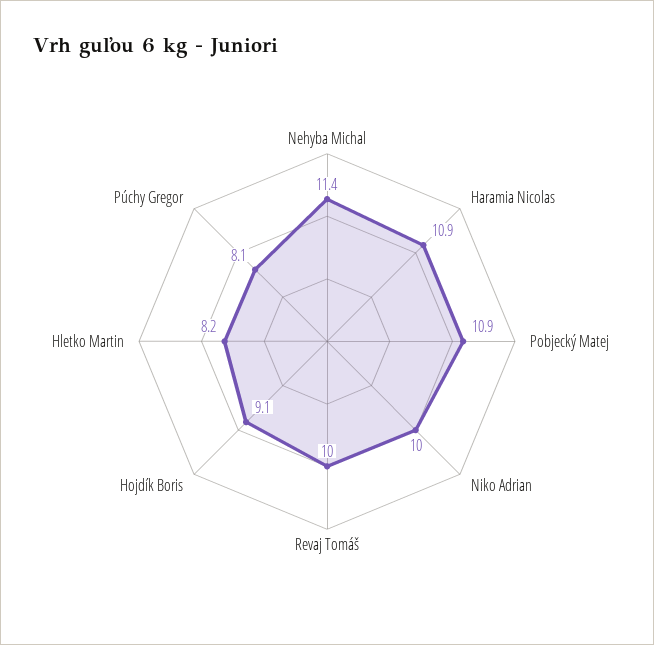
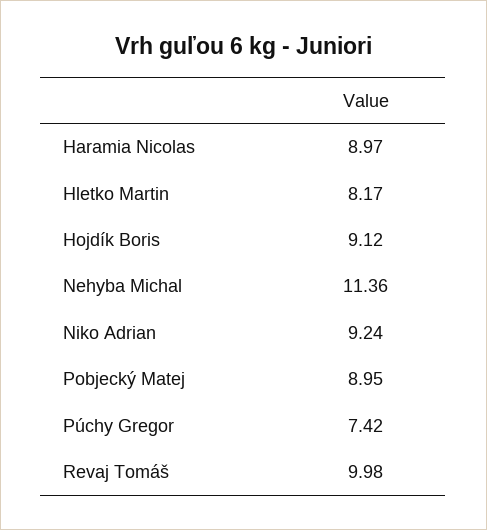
Haramia Nicolas: 10.9 -> 8.97
Pobjecký Matej: 10.9 -> 8.95
Niko Adrian: 10 -> 9.24
Púchy Gregor: 8.1 -> 7.42

